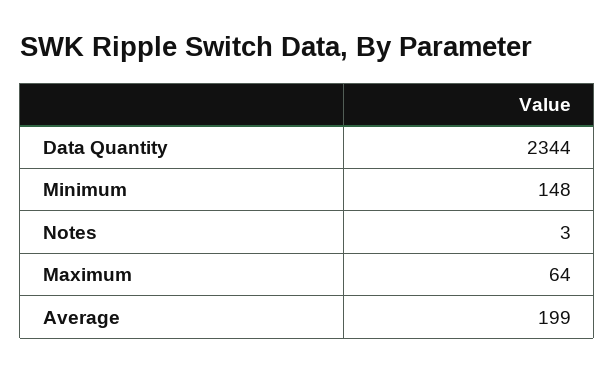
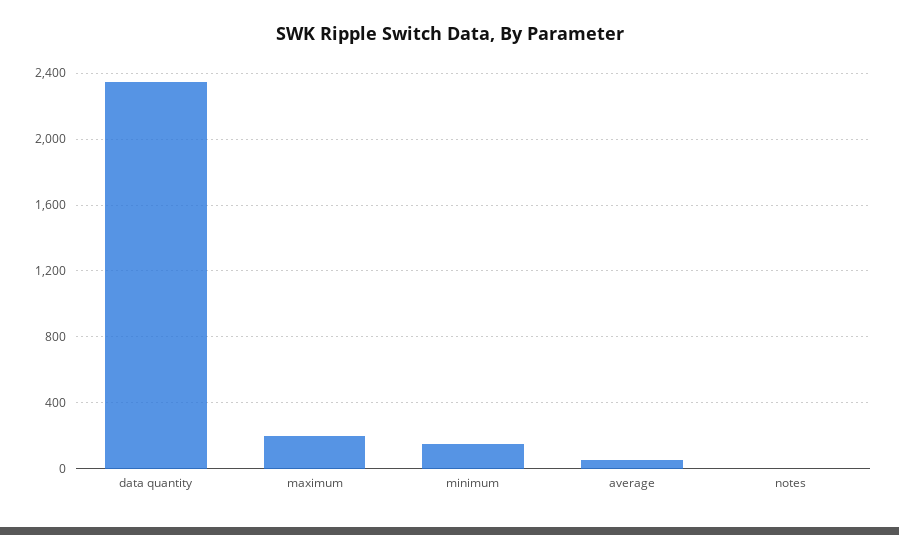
Maximum: 64 -> 200
Average: 199 -> 50

